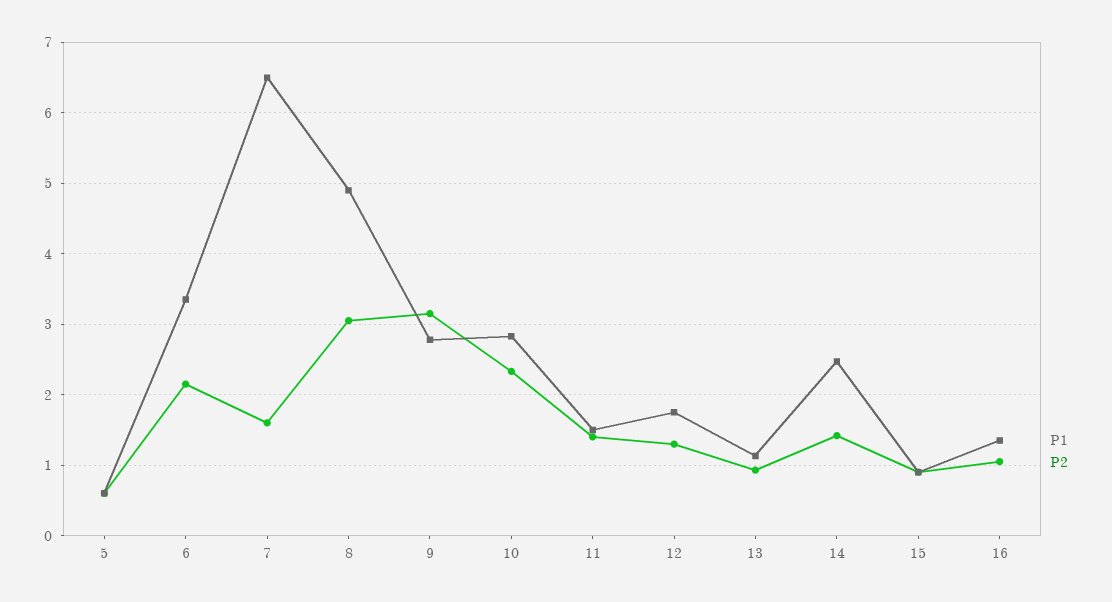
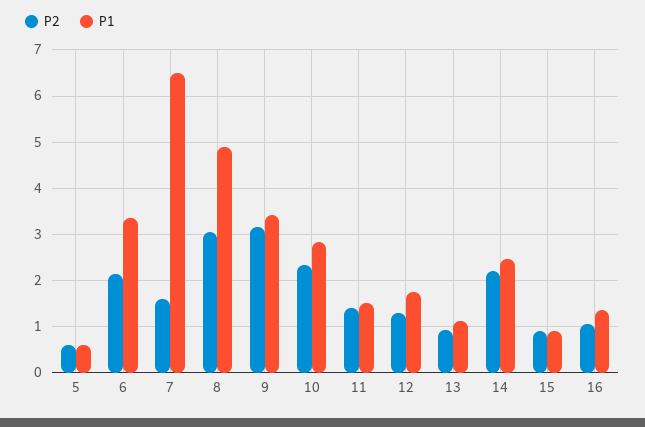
P1, 9: 2.8 -> 3.4
P2, 14: 1.4 -> 2.2

